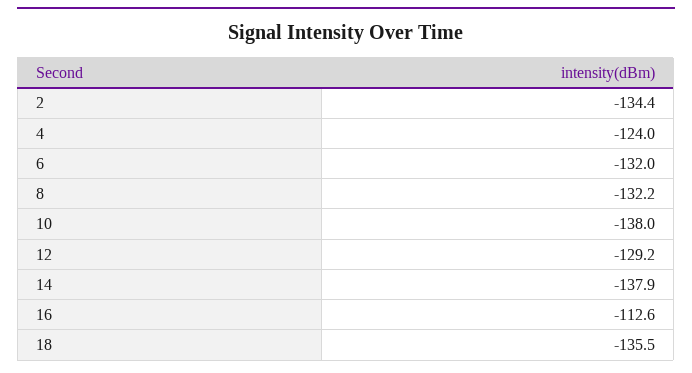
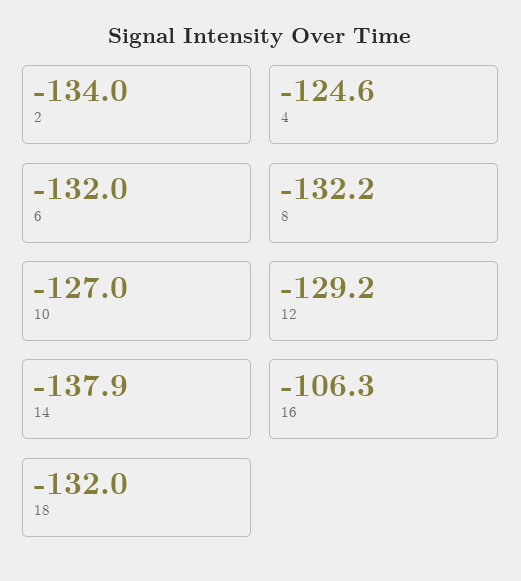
2: -134.4 -> -134
4: -124 -> -124.6
10: -138 -> -127
16: -112.6 -> -106.3
18: -135.5 -> -132

